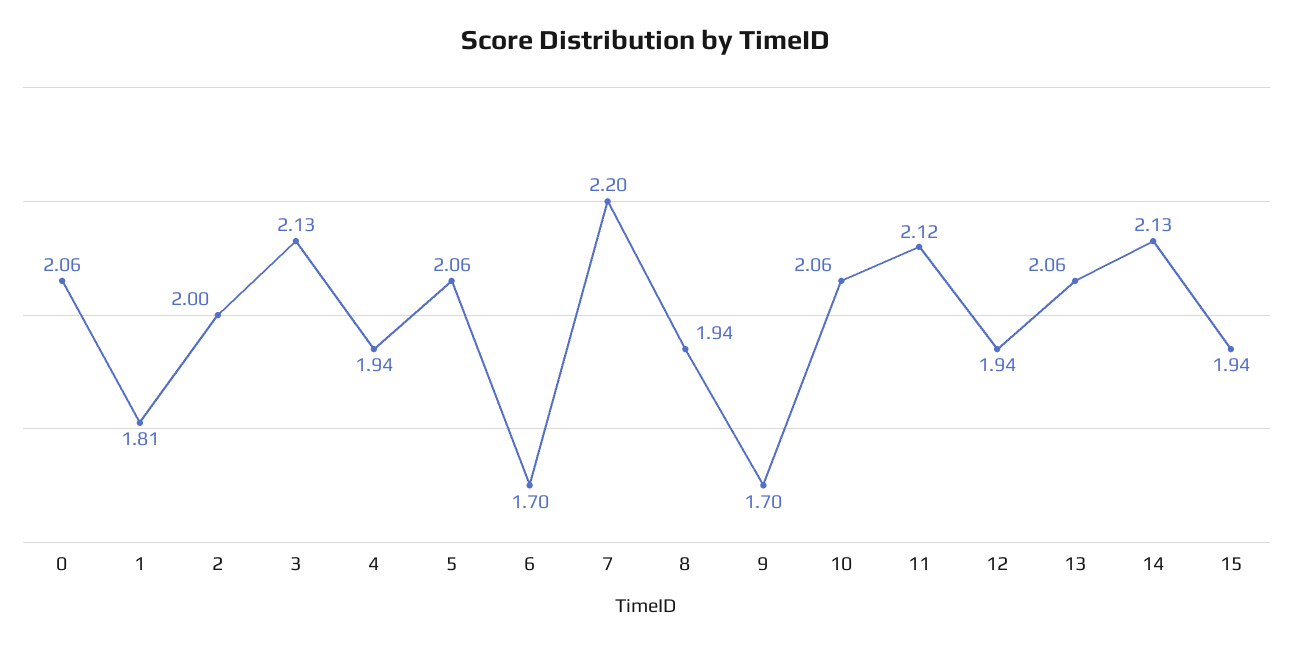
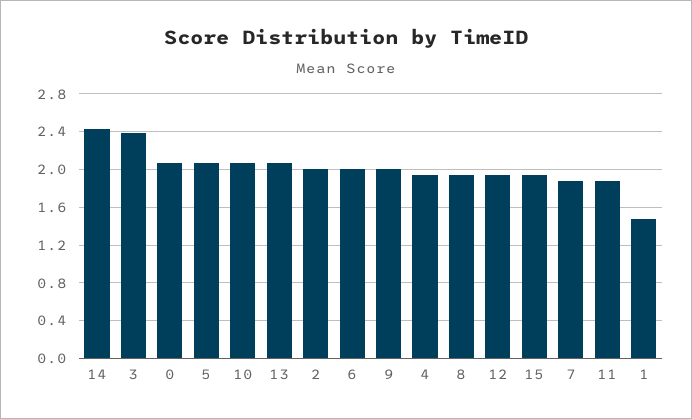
1: 1.81 -> 1.5
3: 2.13 -> 2.4
6: 1.7 -> 2
7: 2.2 -> 1.9
9: 1.7 -> 2
11: 2.12 -> 1.9
14: 2.13 -> 2.4

